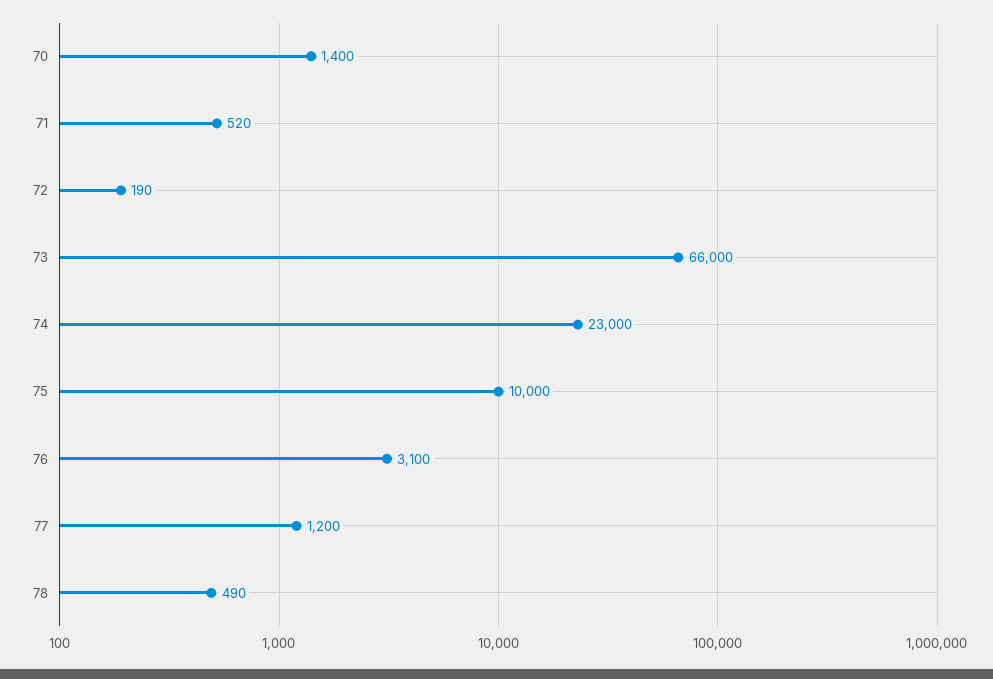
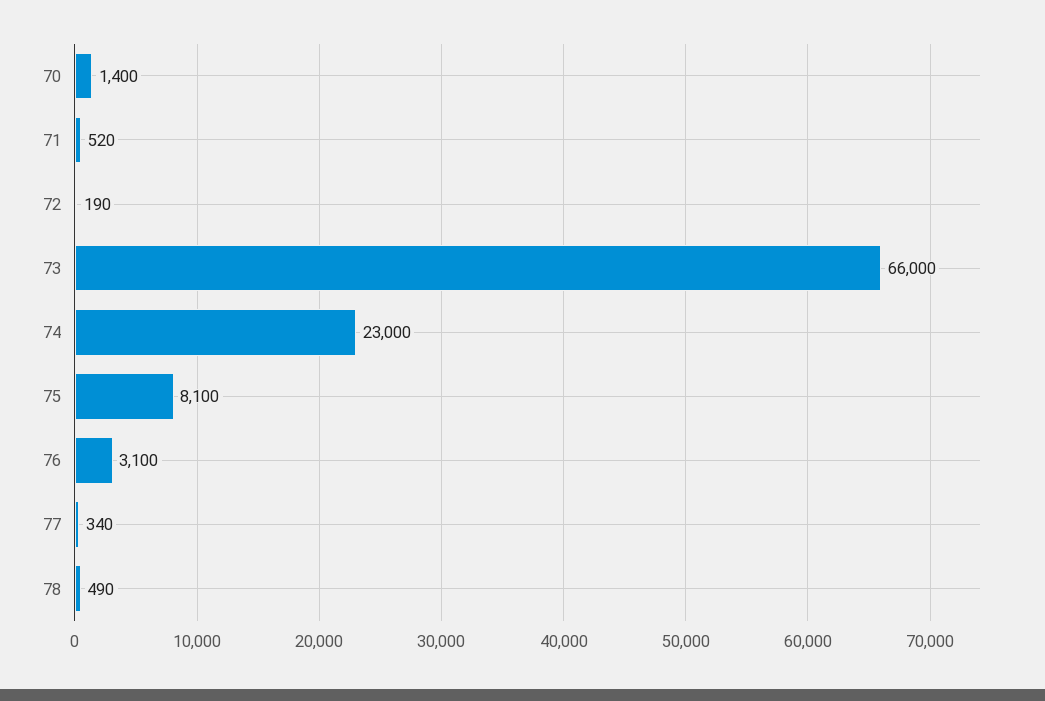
75: 10000 -> 8100
77: 1200 -> 340

